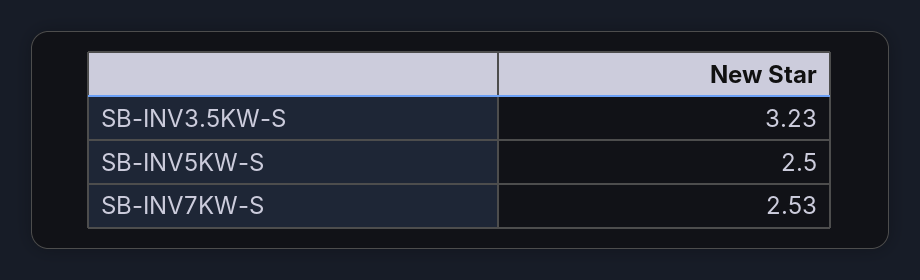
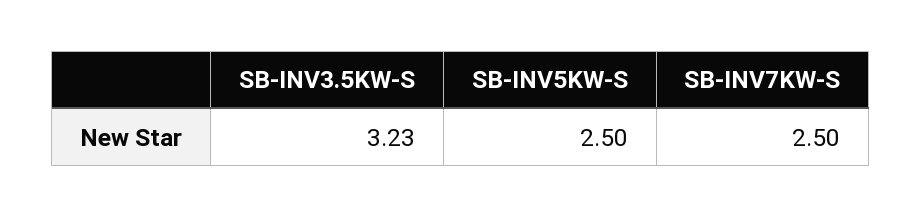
SB-INV7KW-S: 2.53 -> 2.5

